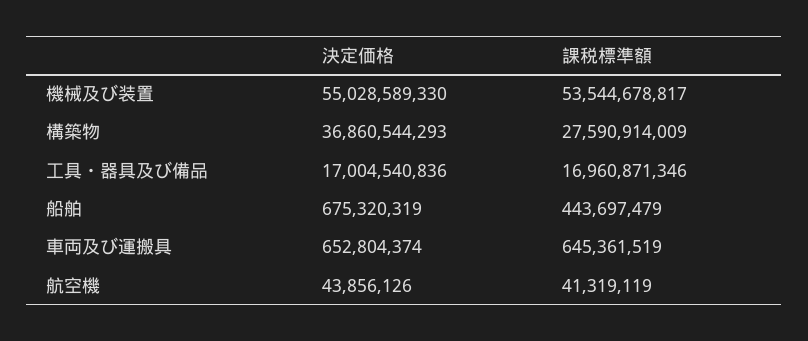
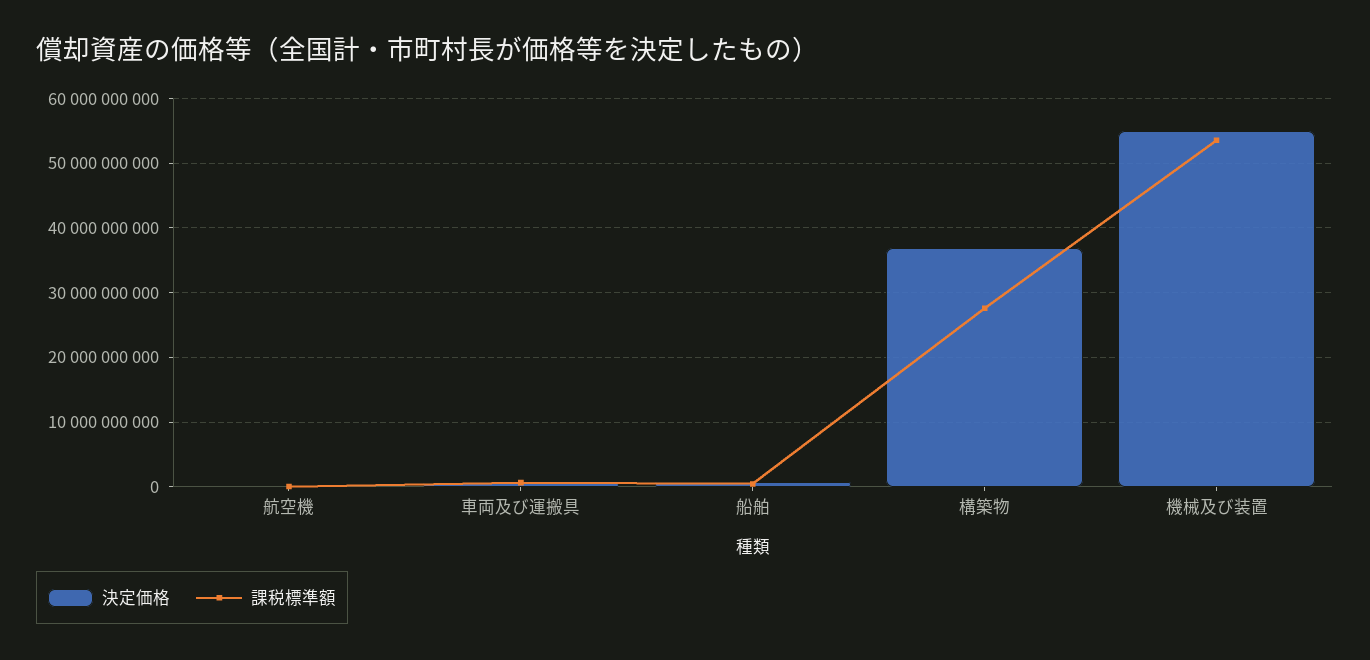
決定価格, 工具・器具及び備品: 17004540836 -> none
課税標準額, 工具・器具及び備品: 16960871346 -> none

